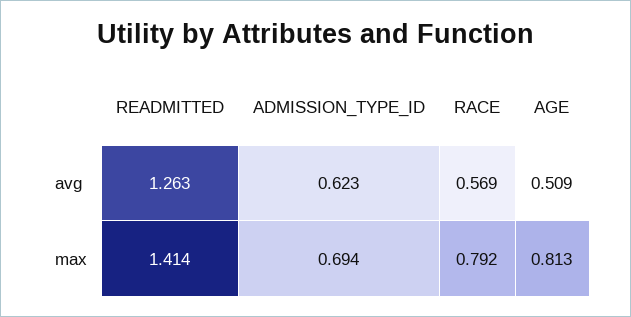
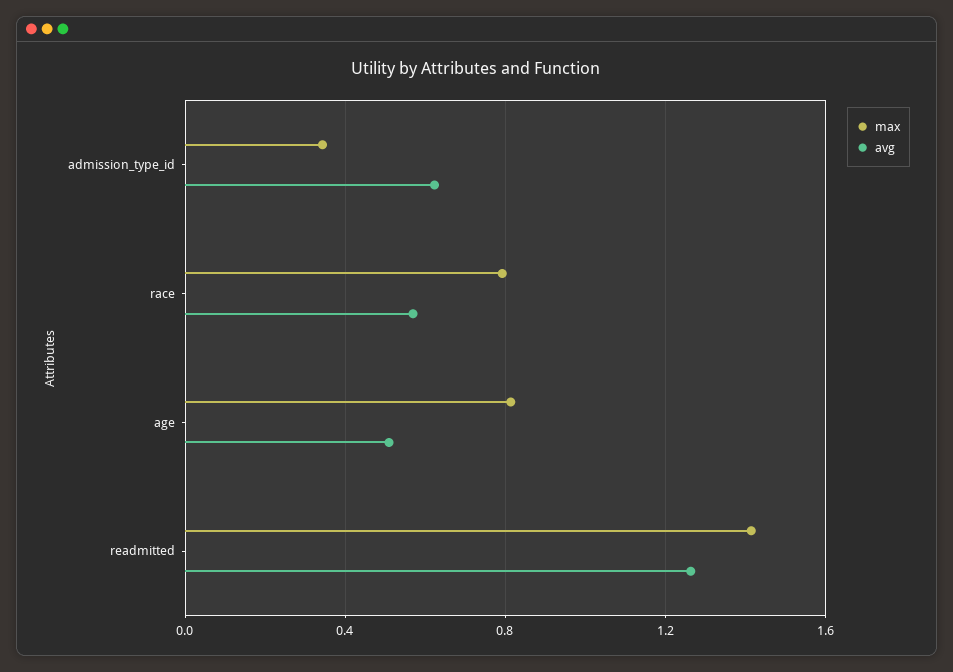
max, ADMISSION_TYPE_ID: 0.694 -> 0.35

